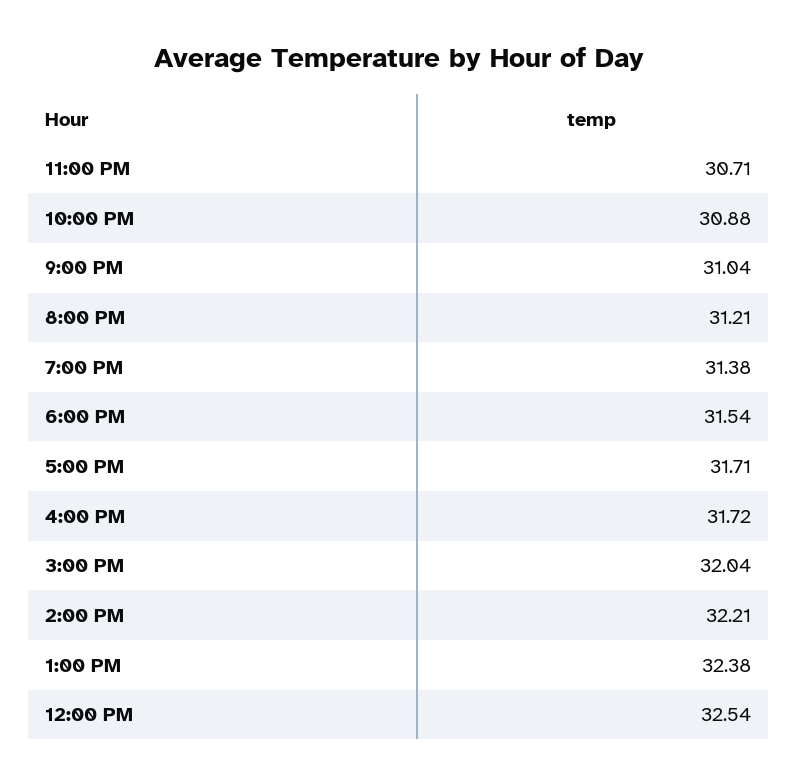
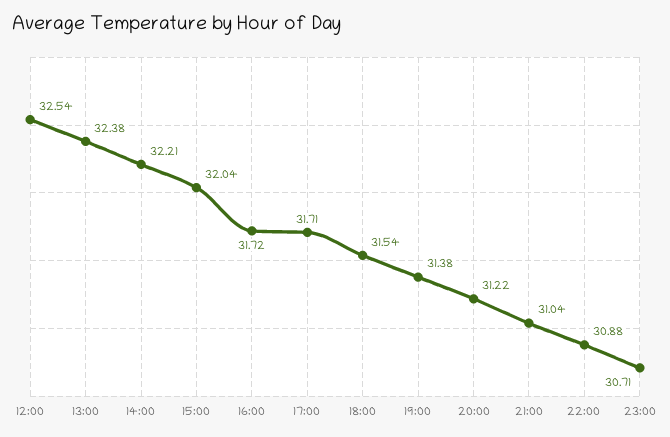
8:00 PM: 31.21 -> 31.22

